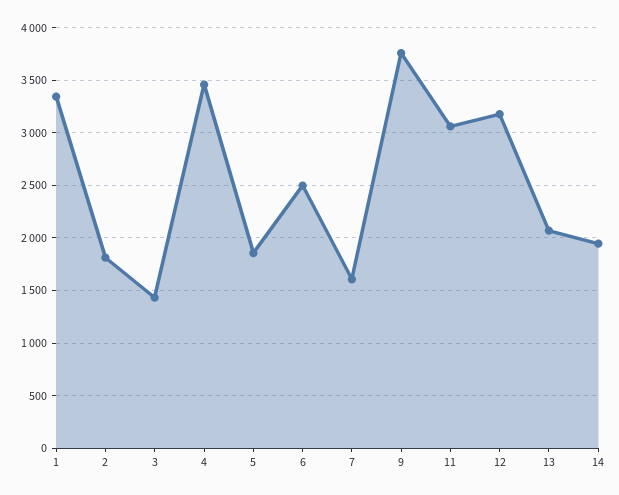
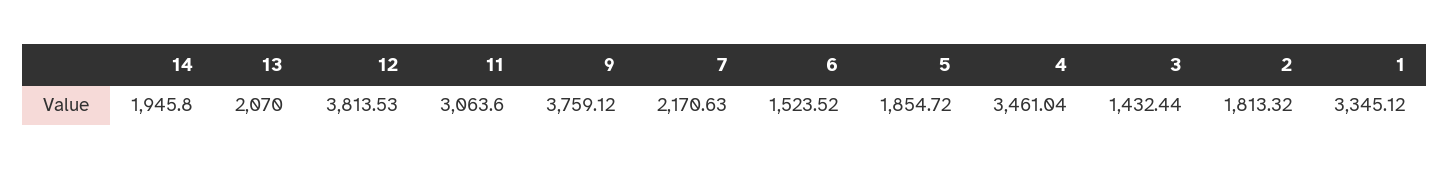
6: 2500 -> 1523.52
7: 1600 -> 2170.63
12: 3200 -> 3813.53

